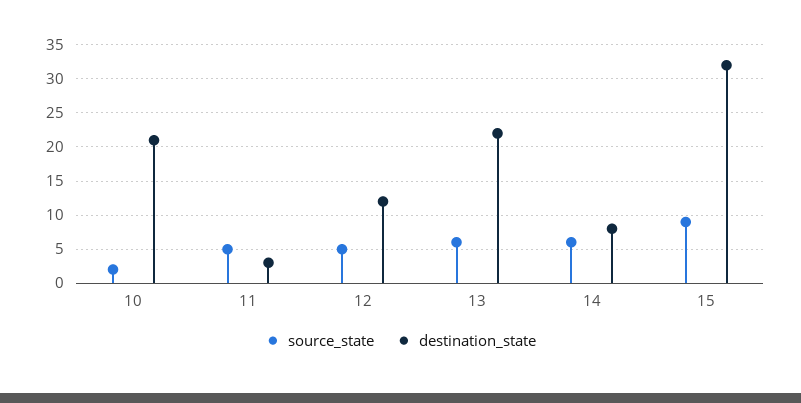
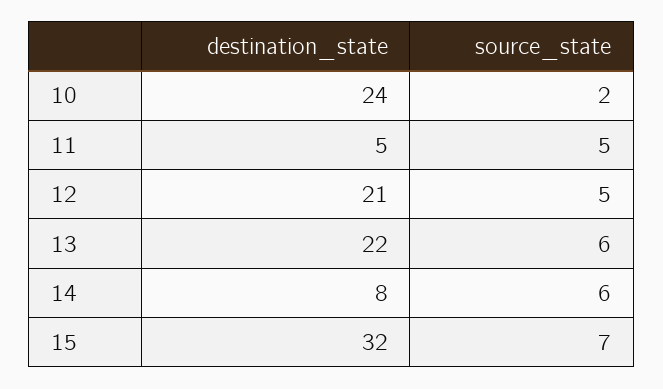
destination_state, 10: 21 -> 24
destination_state, 11: 3 -> 5
destination_state, 12: 12 -> 21
source_state, 15: 9 -> 7

